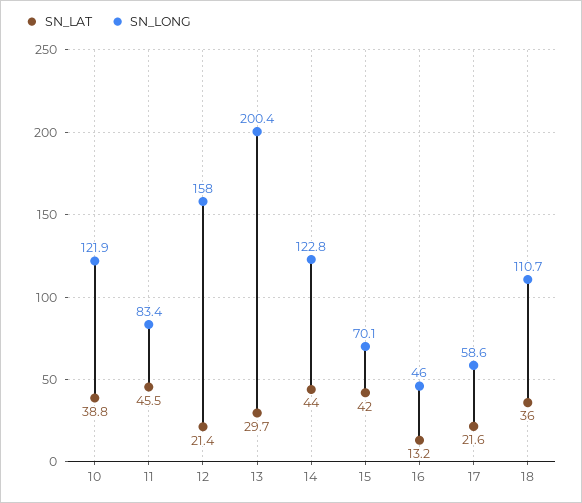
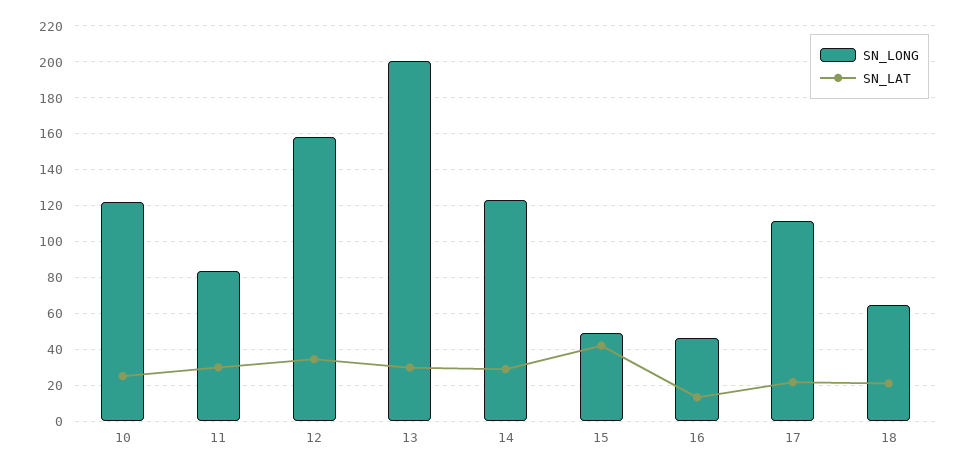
SN_LAT, 10: 38.8 -> 25
SN_LAT, 11: 45.5 -> 30
SN_LAT, 12: 21.4 -> 35
SN_LAT, 14: 44 -> 30
SN_LONG, 15: 70.1 -> 50
SN_LONG, 17: 58.6 -> 110
SN_LAT, 18: 36 -> 20
SN_LONG, 18: 110.7 -> 65

